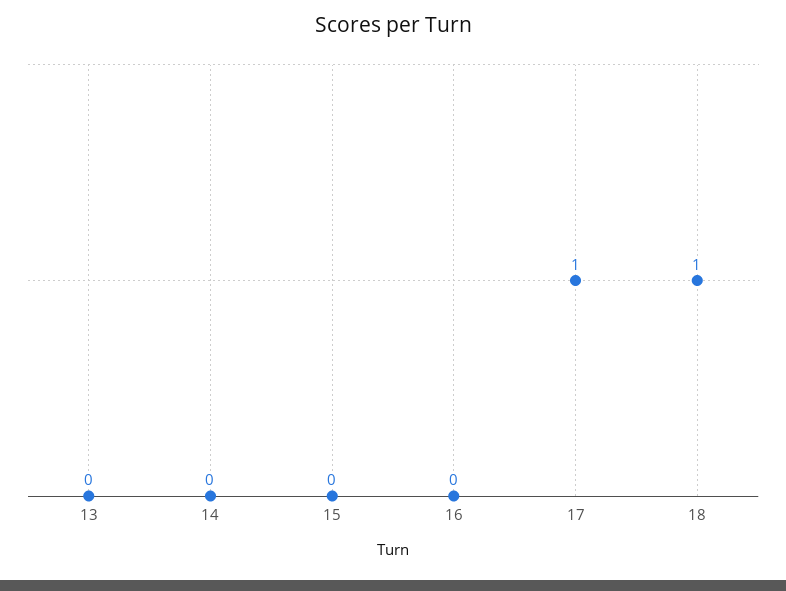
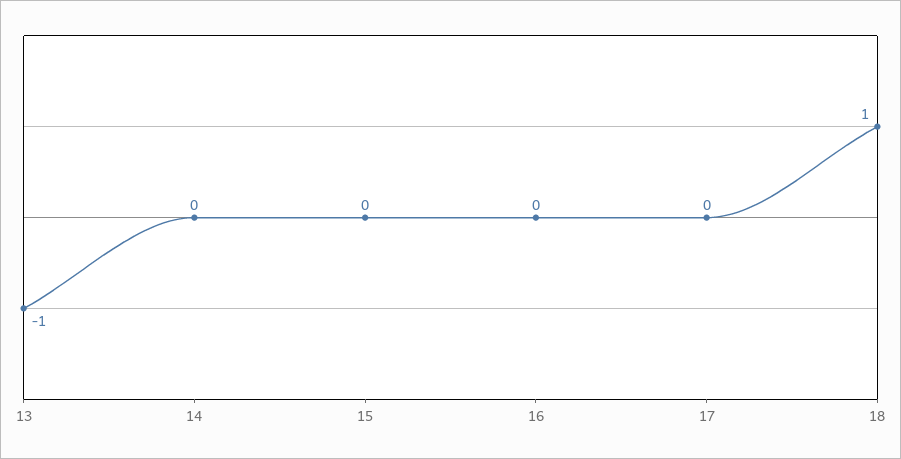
13: 0 -> -1
17: 1 -> 0

